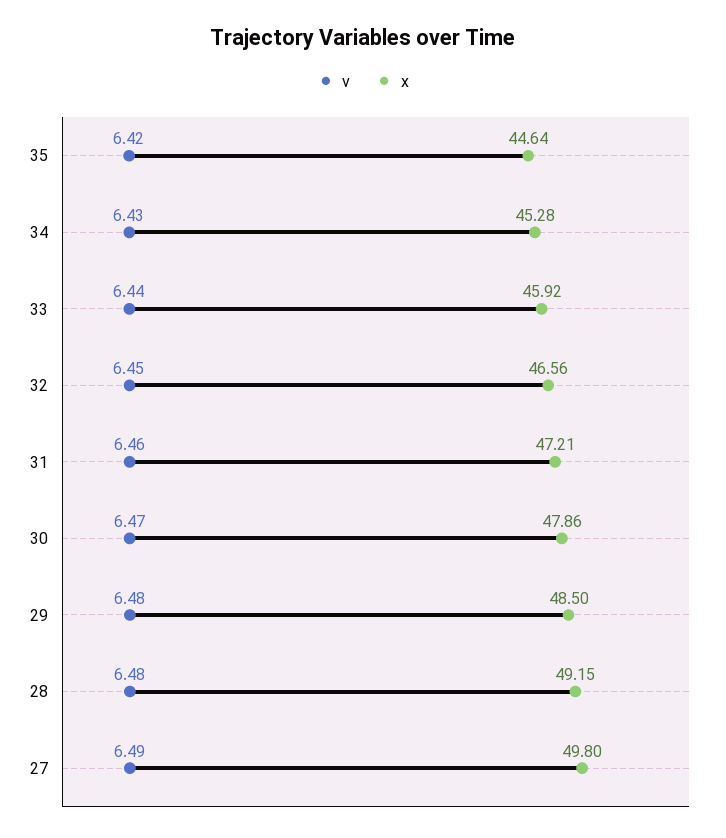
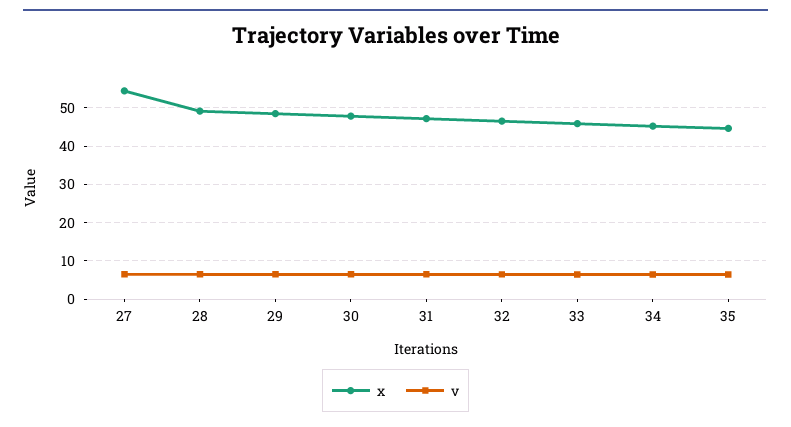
x, 27: 49.8 -> 54

